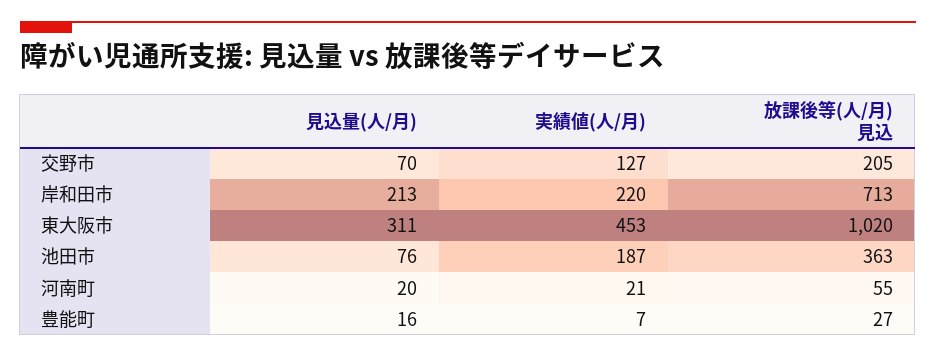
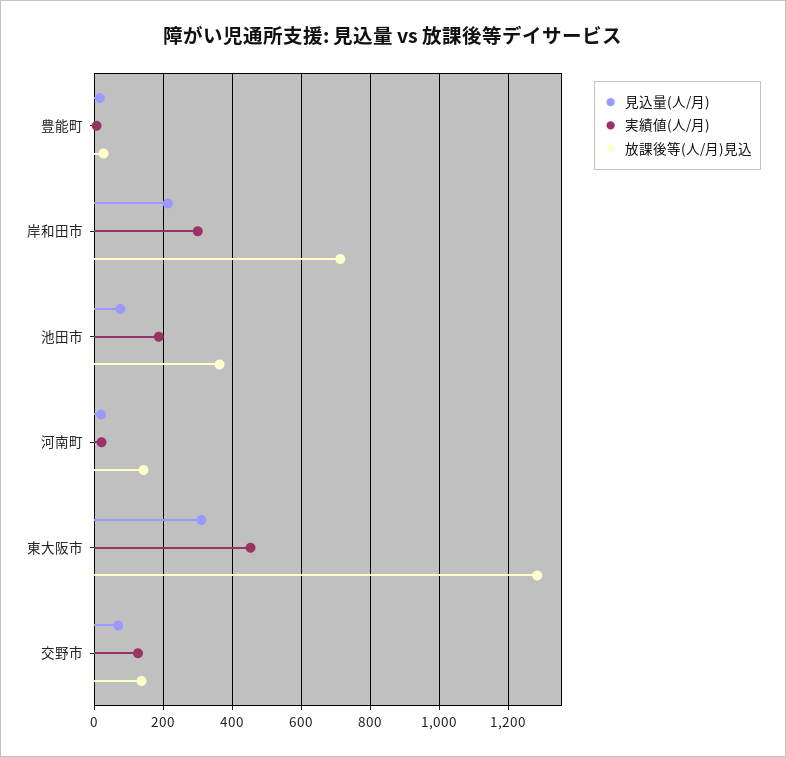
放課後等(人/月)見込, 交野市: 205 -> 140
実績値(人/月), 岸和田市: 220 -> 300
放課後等(人/月)見込, 東大阪市: 1020 -> 1280
放課後等(人/月)見込, 河南町: 55 -> 140

